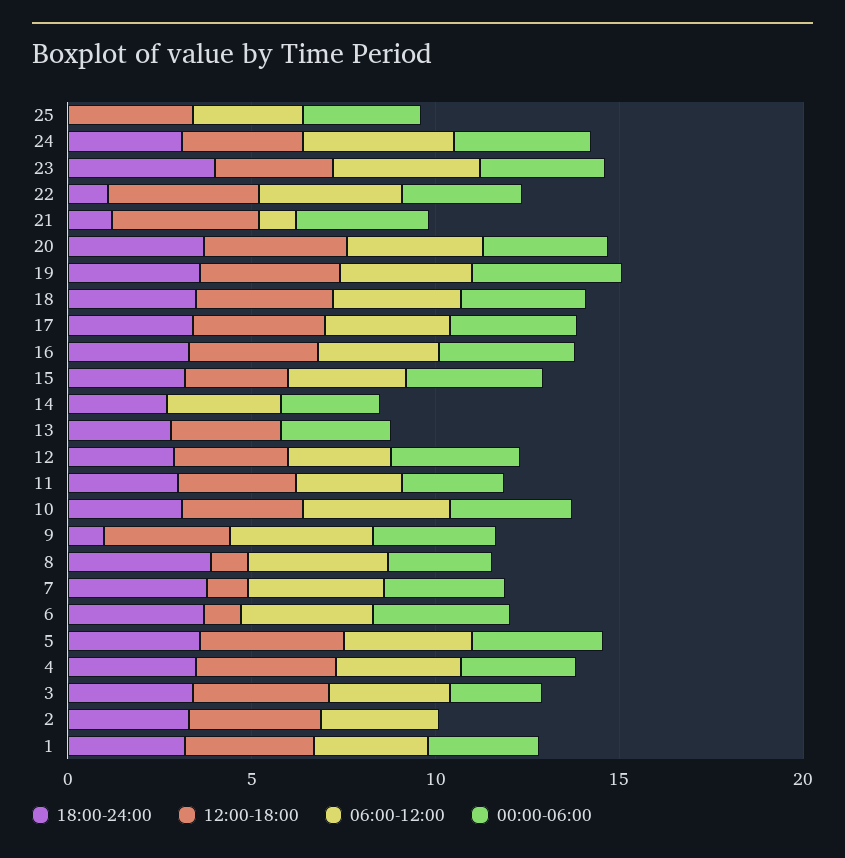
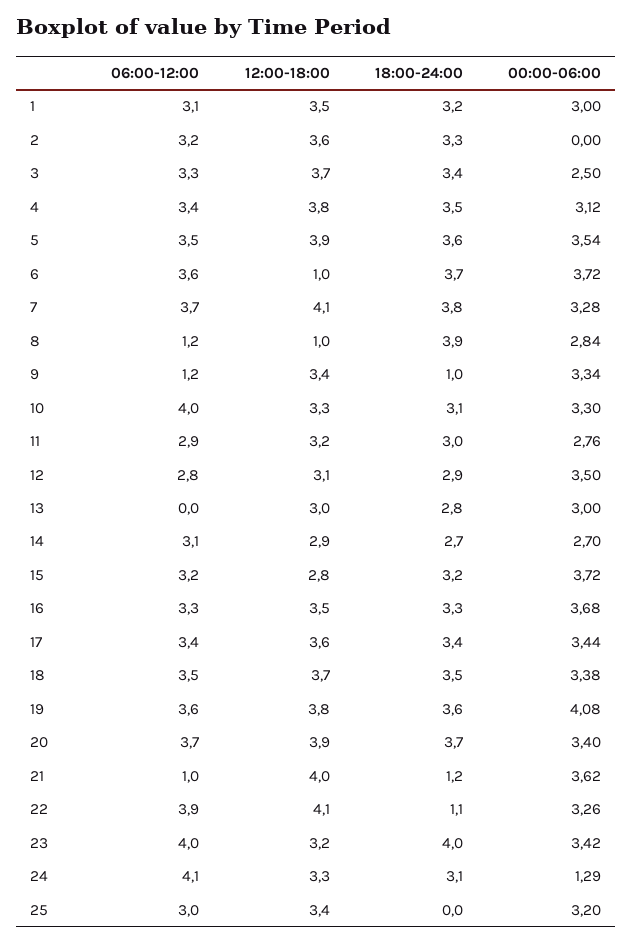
00:00-06:00, 24: 4 -> 1.29
12:00-18:00, 14: 0 -> 2.9
06:00-12:00, 9: 4 -> 1.2
06:00-12:00, 8: 4 -> 1.2
12:00-18:00, 7: 1 -> 4.1

